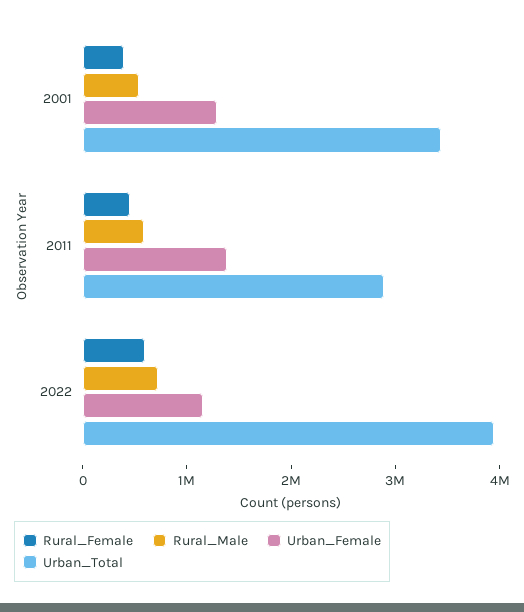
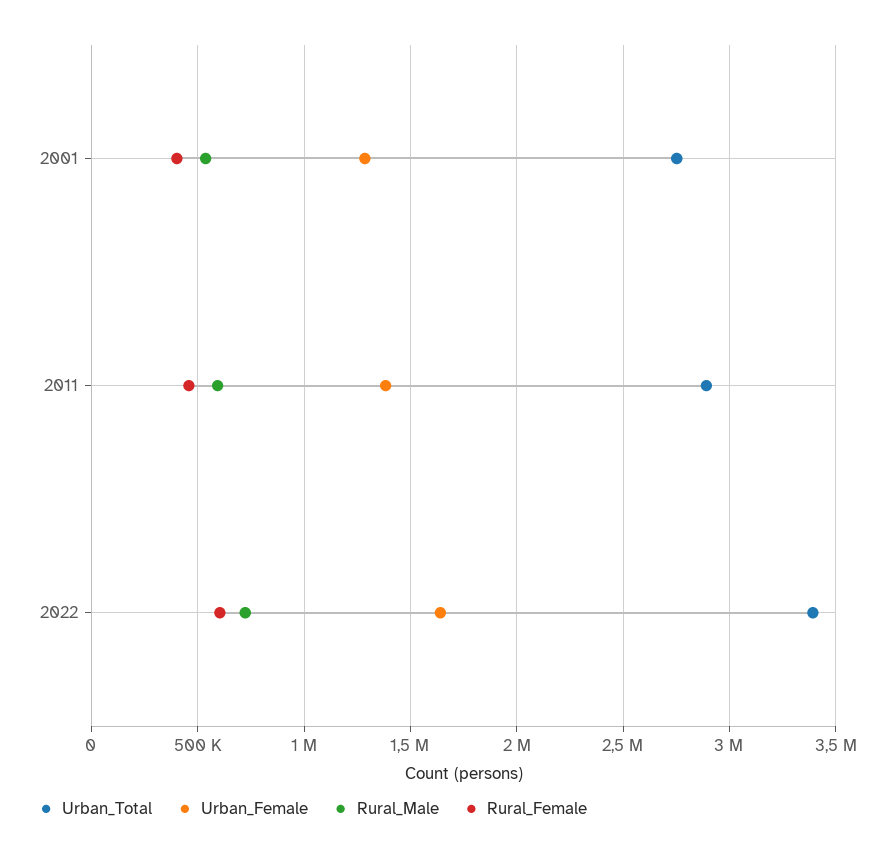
Urban_Total, 2001: 3400000 -> 2750000
Urban_Female, 2022: 1200000 -> 1650000
Urban_Total, 2022: 4000000 -> 3400000

